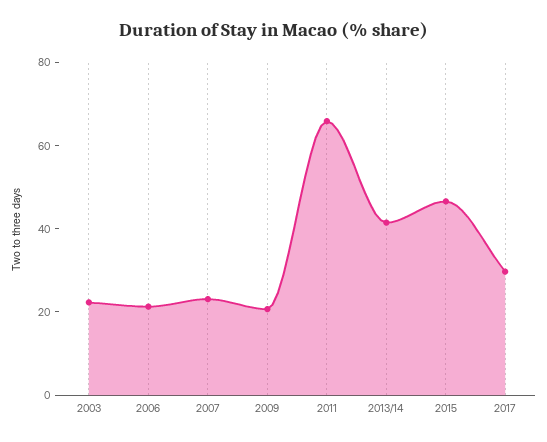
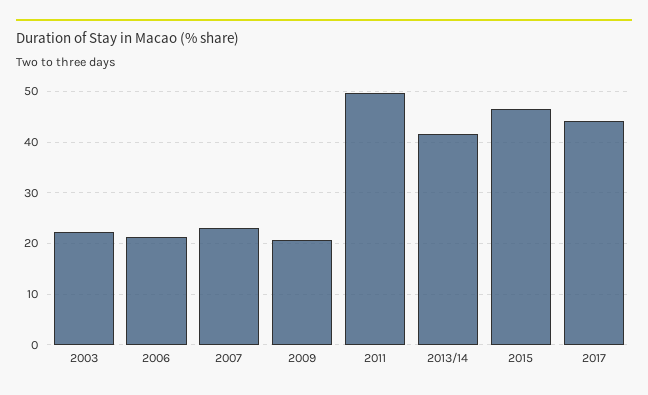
2011: 65 -> 50
2017: 30 -> 44

